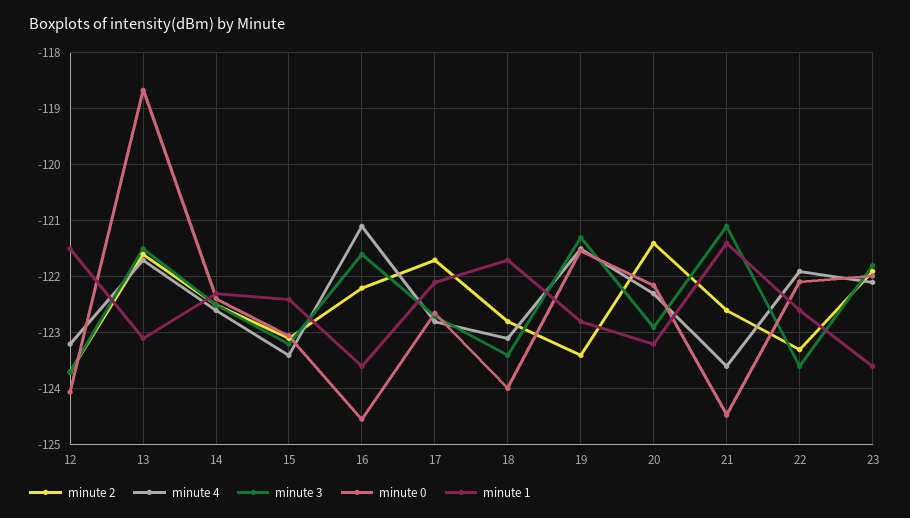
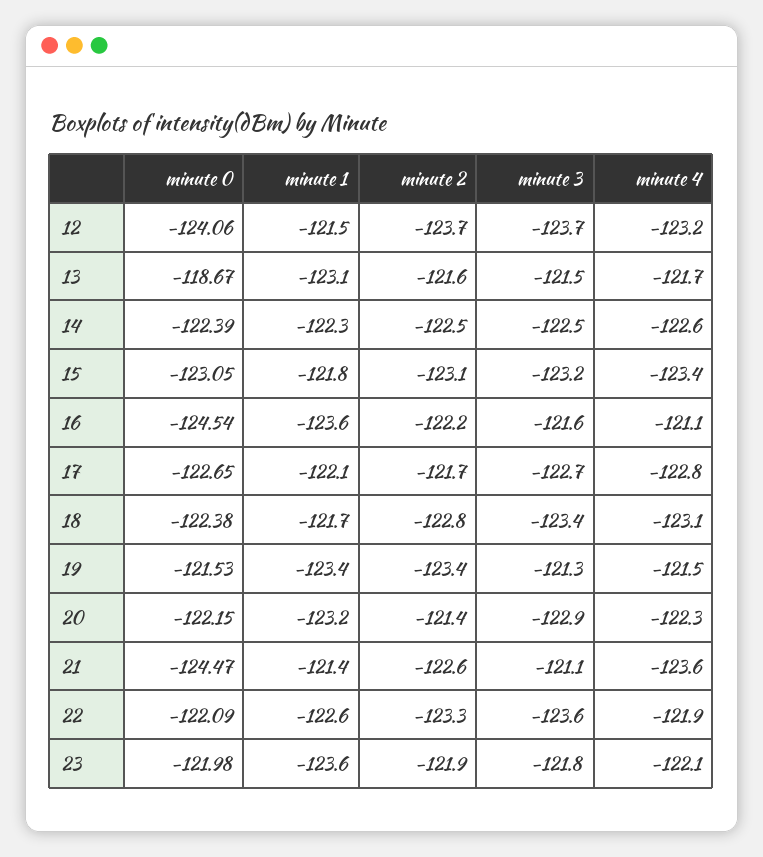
minute 1, 15: -122.4 -> -121.8
minute 0, 18: -124 -> -122.38
minute 1, 19: -122.8 -> -123.4

